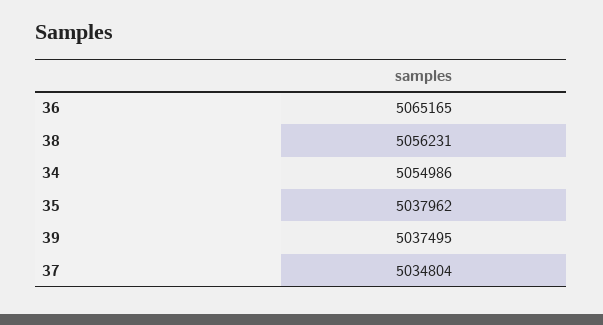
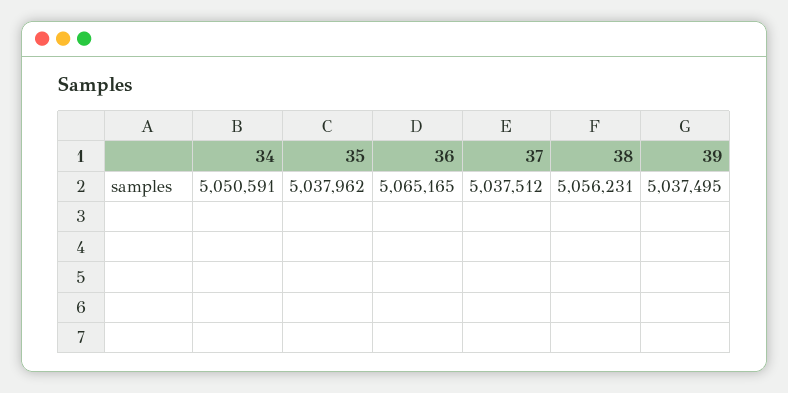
34: 5054986 -> 5050591
37: 5034804 -> 5037512

